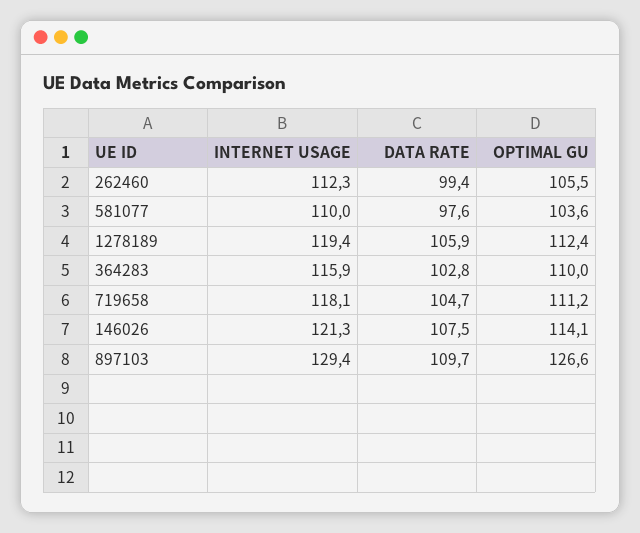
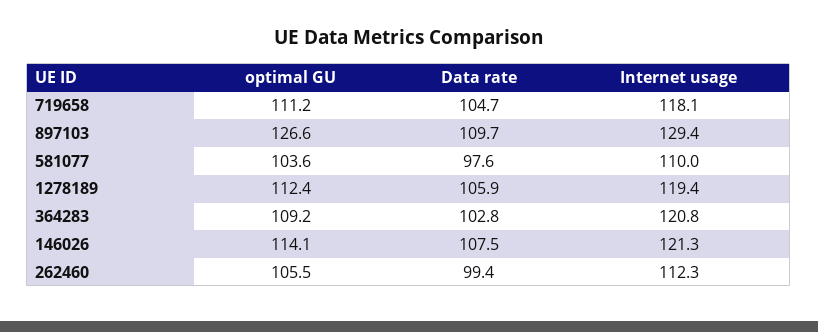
INTERNET USAGE, 364283: 115.9 -> 120.8
OPTIMAL GU, 364283: 110 -> 109.2

